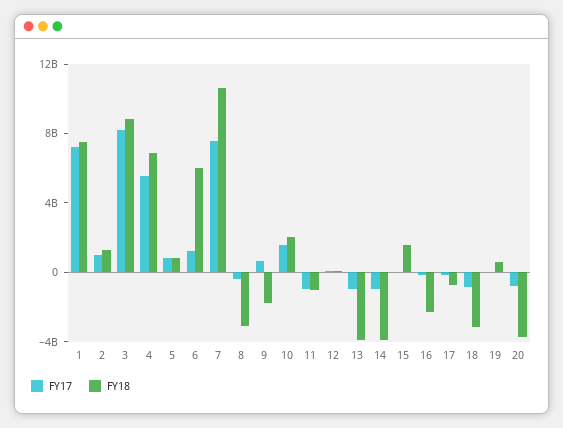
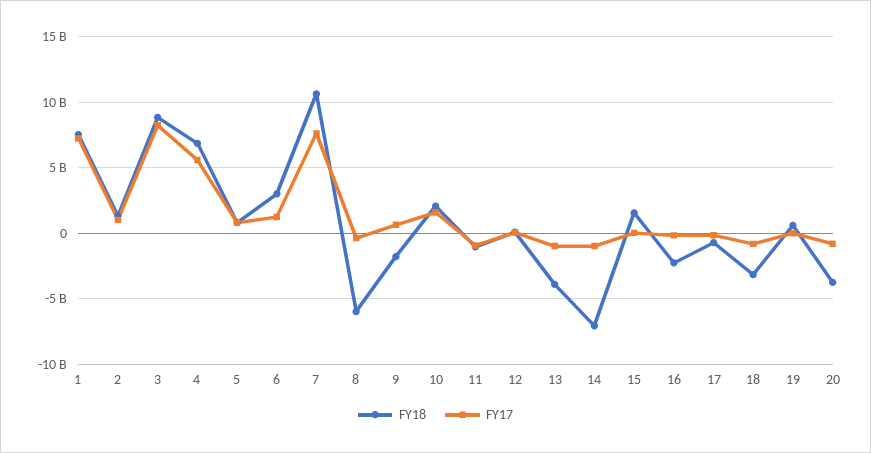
FY18, 6: 6000000000 -> 3000000000
FY18, 8: -3000000000 -> -6000000000
FY18, 14: -4000000000 -> -7000000000

